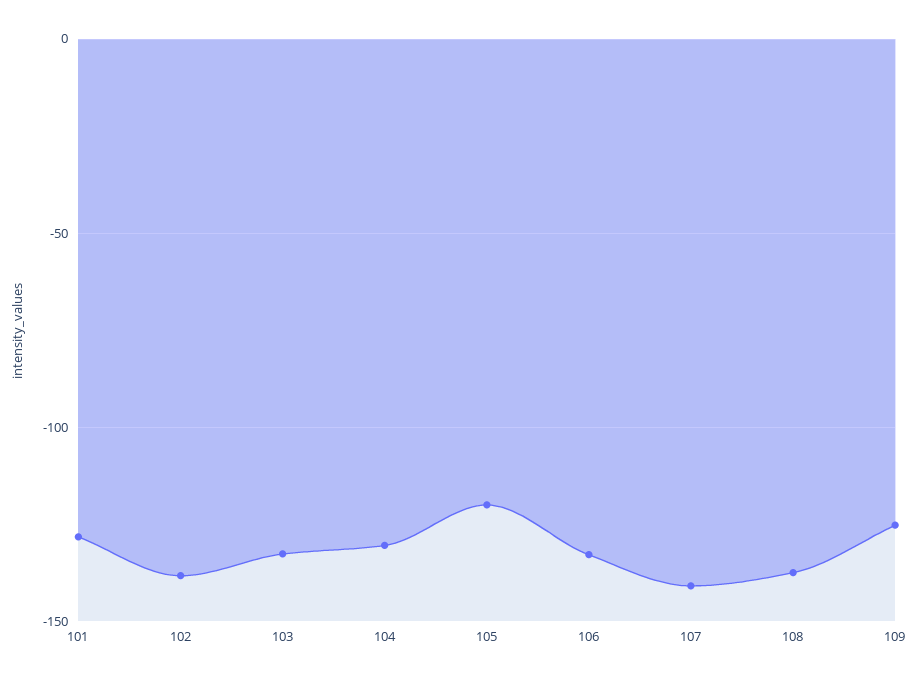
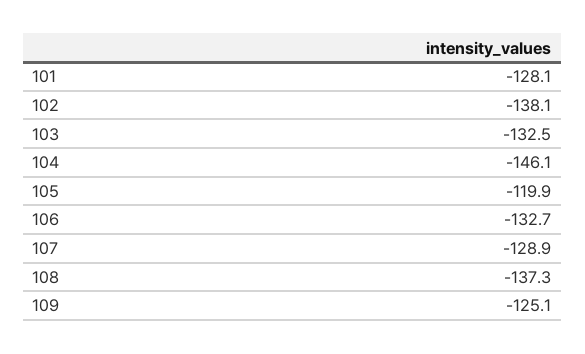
104: -130 -> -146.1
107: -140 -> -128.9

